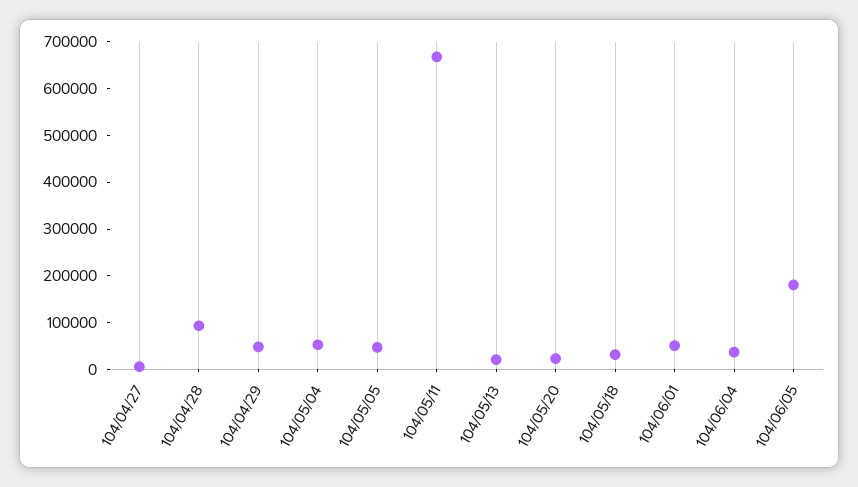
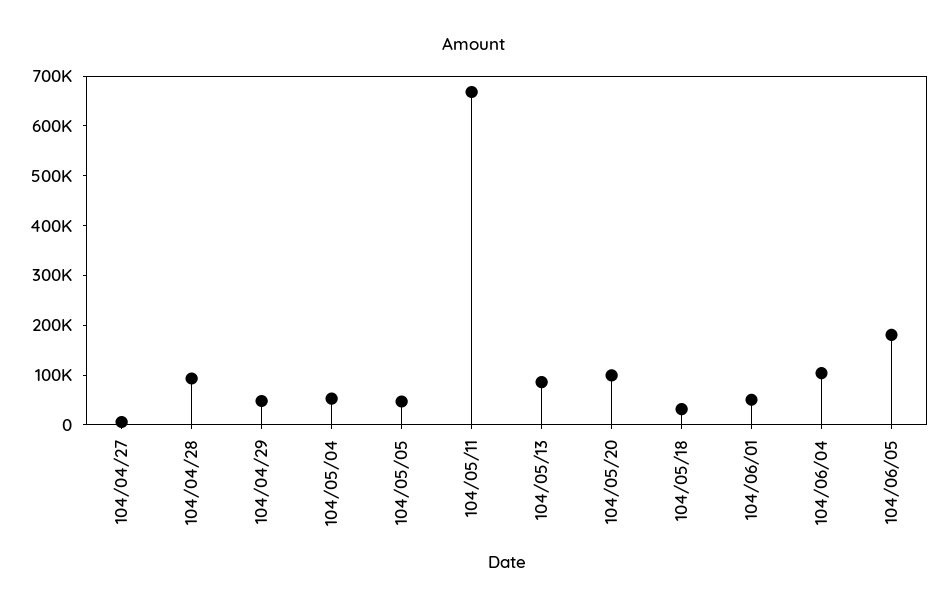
104/05/13: 20000 -> 80000
104/05/20: 20000 -> 100000
104/06/04: 40000 -> 100000

